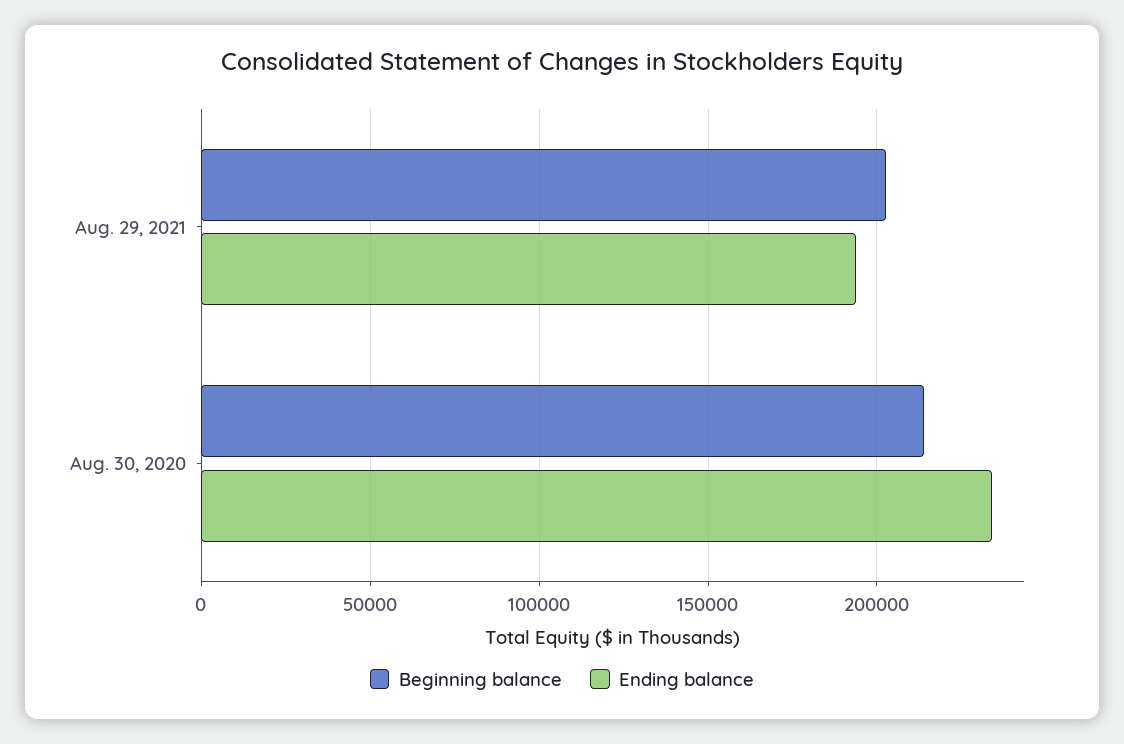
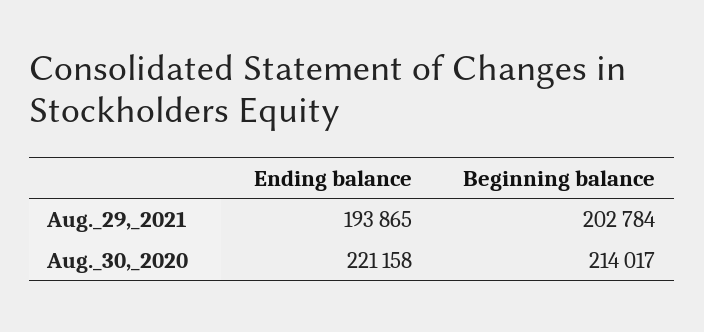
Ending balance, Aug. 30, 2020: 235000 -> 221158

